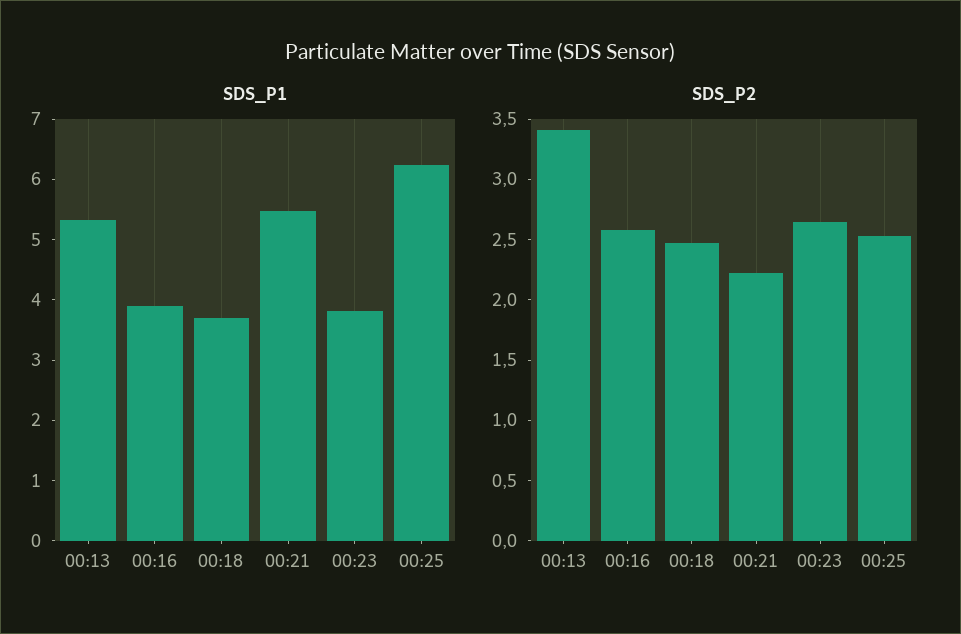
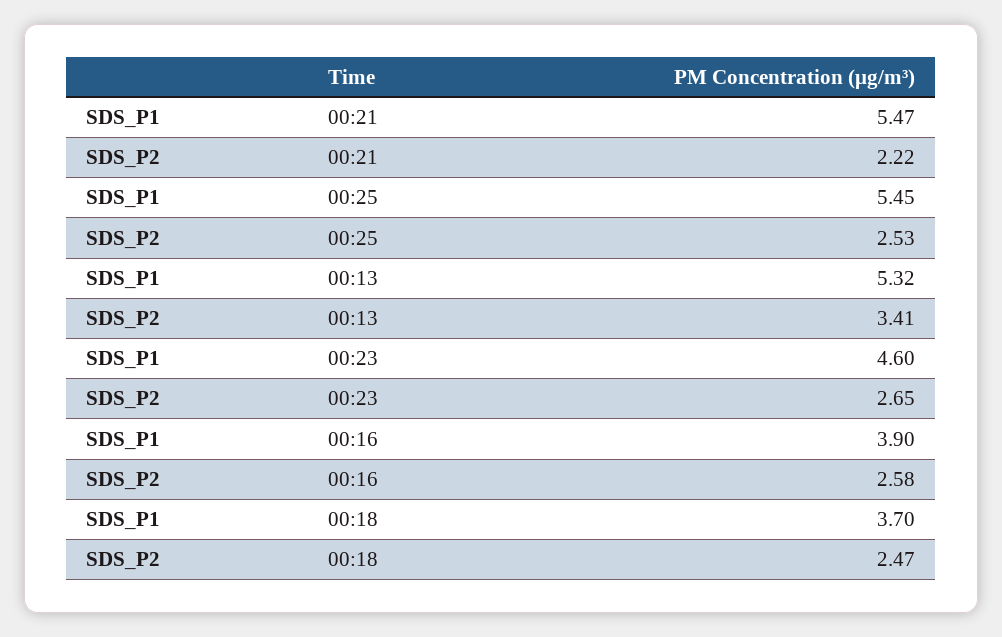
SDS_P1, 00:23: 3.8 -> 4.6
SDS_P1, 00:25: 6.2 -> 5.45

